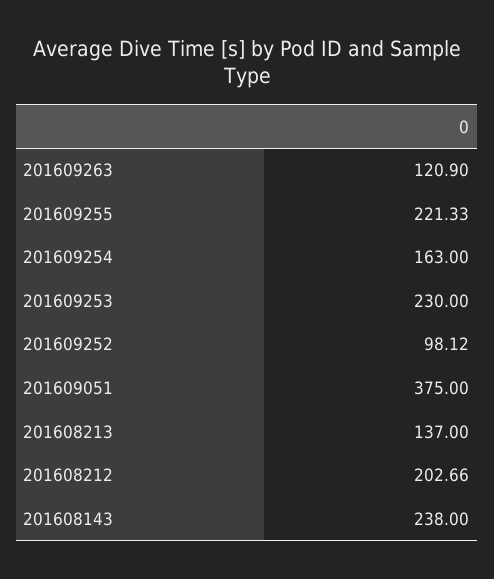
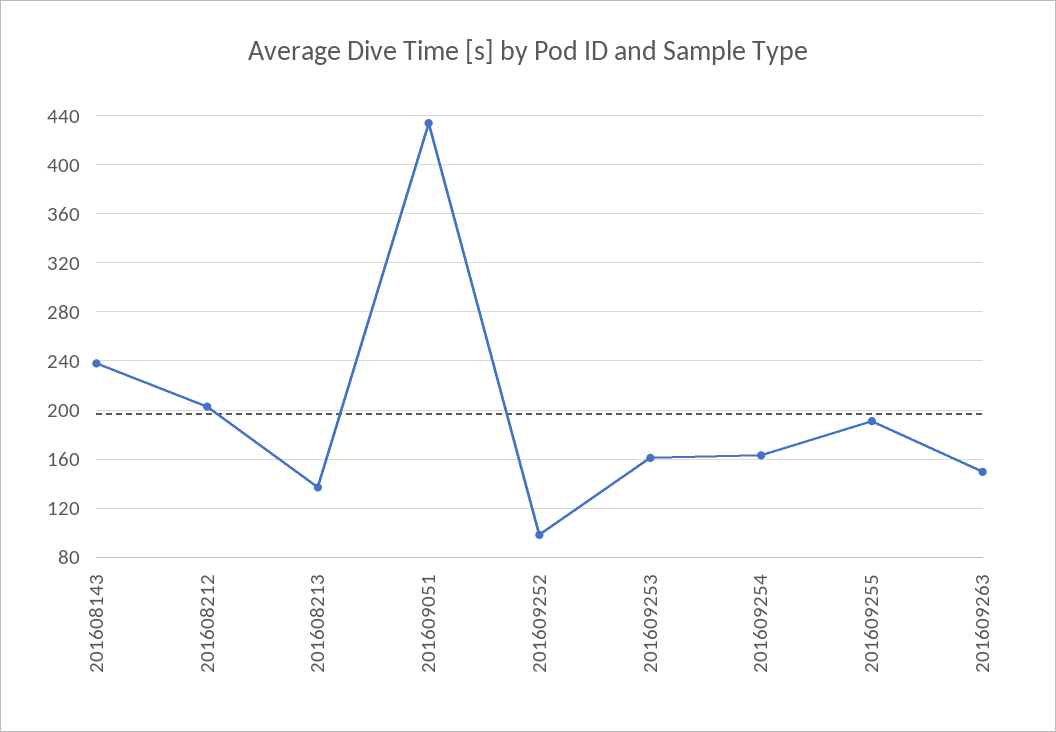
201609263: 120.9 -> 150
201609255: 221.33 -> 190
201609253: 230 -> 160
201609051: 375 -> 435

